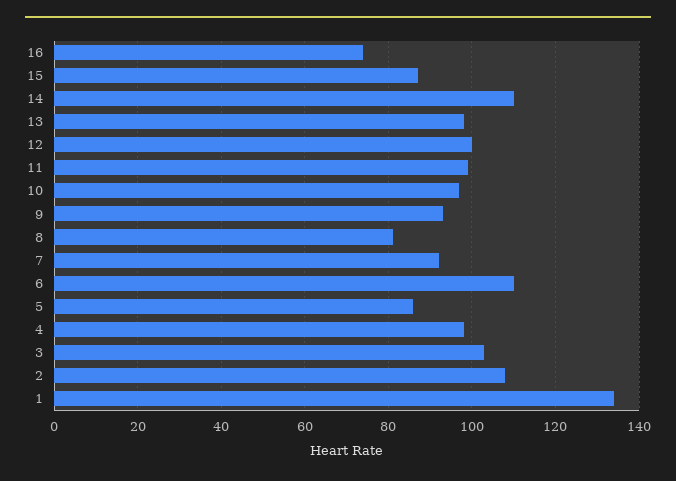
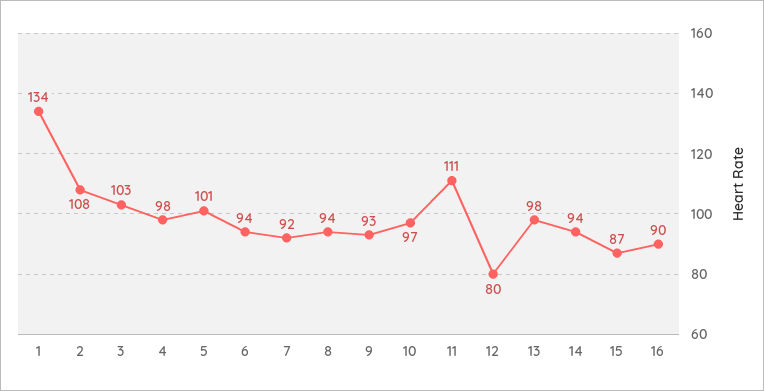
16: 75 -> 90
14: 110 -> 94
12: 100 -> 80
11: 100 -> 111
8: 80 -> 94
6: 110 -> 94
5: 85 -> 101

